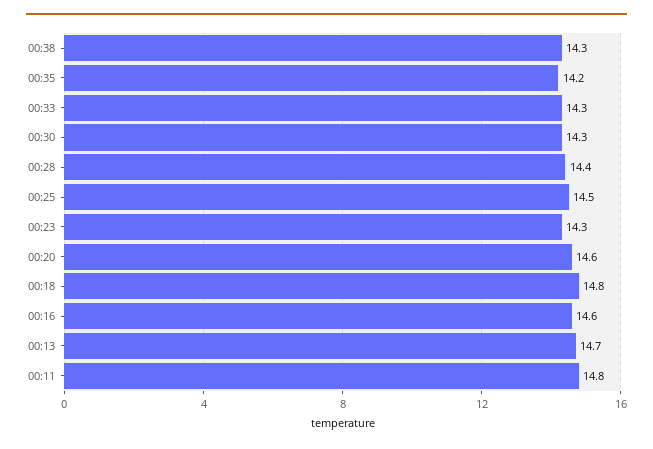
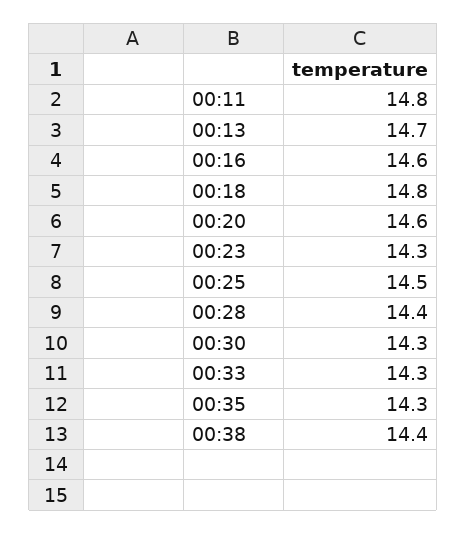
00:38: 14.3 -> 14.4
00:35: 14.2 -> 14.3

